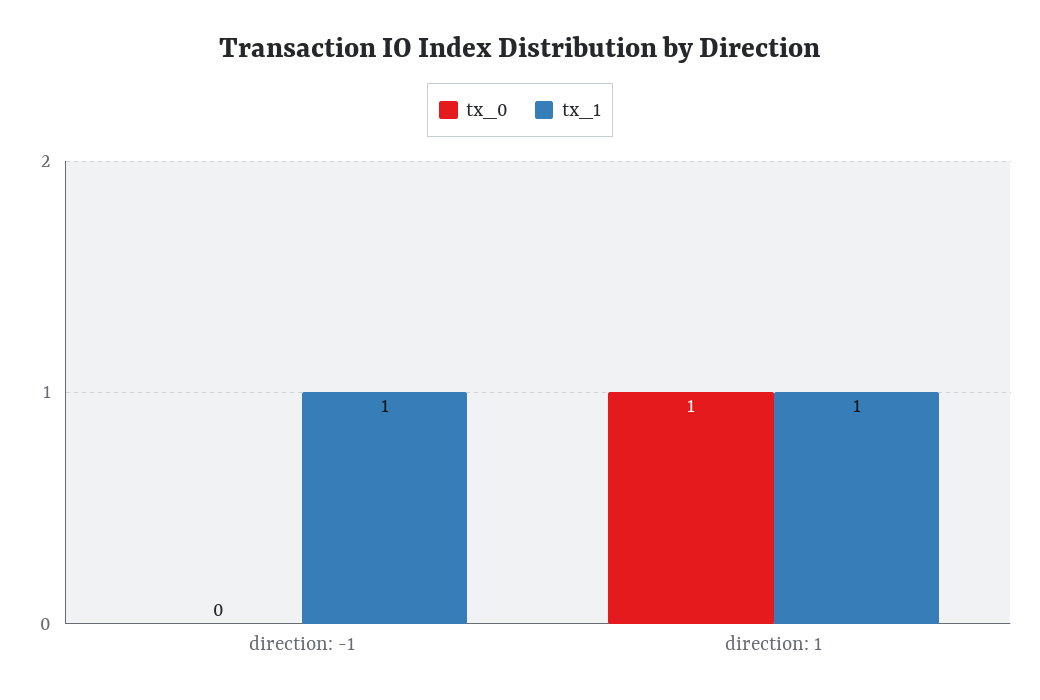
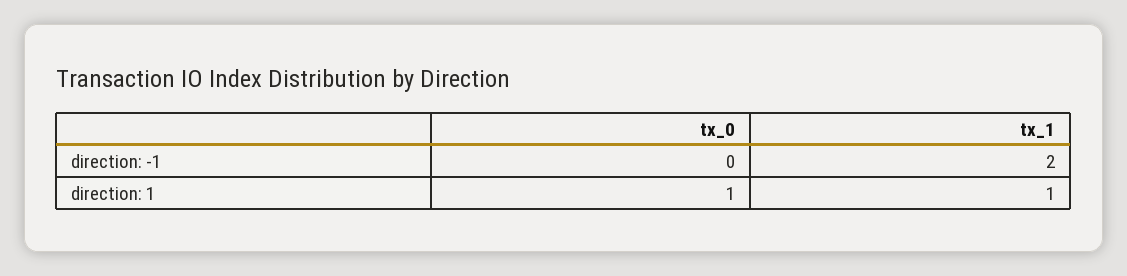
tx_1, direction: -1: 1 -> 2

